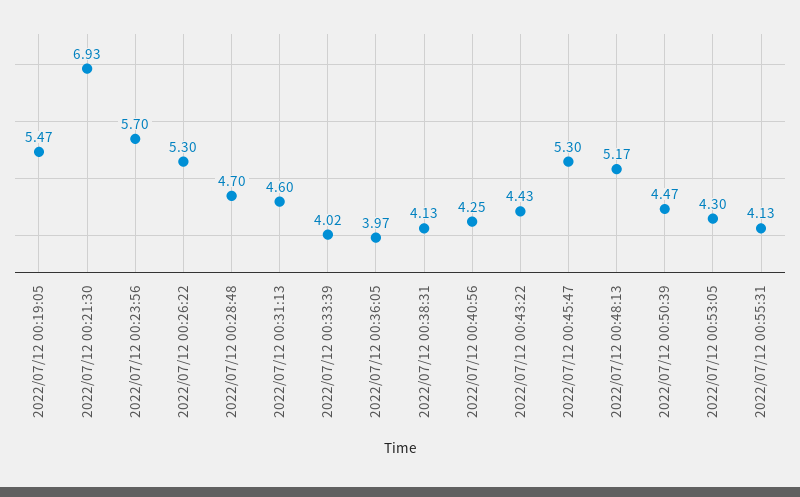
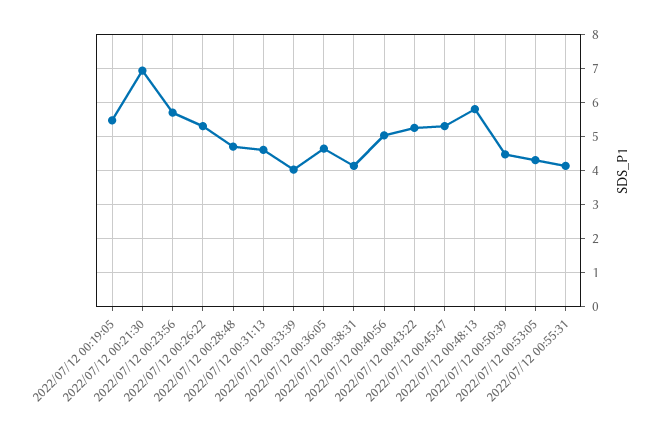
2022/07/12 00:36:05: 3.97 -> 4.6
2022/07/12 00:40:56: 4.25 -> 5
2022/07/12 00:43:22: 4.43 -> 5.2
2022/07/12 00:48:13: 5.17 -> 5.8

